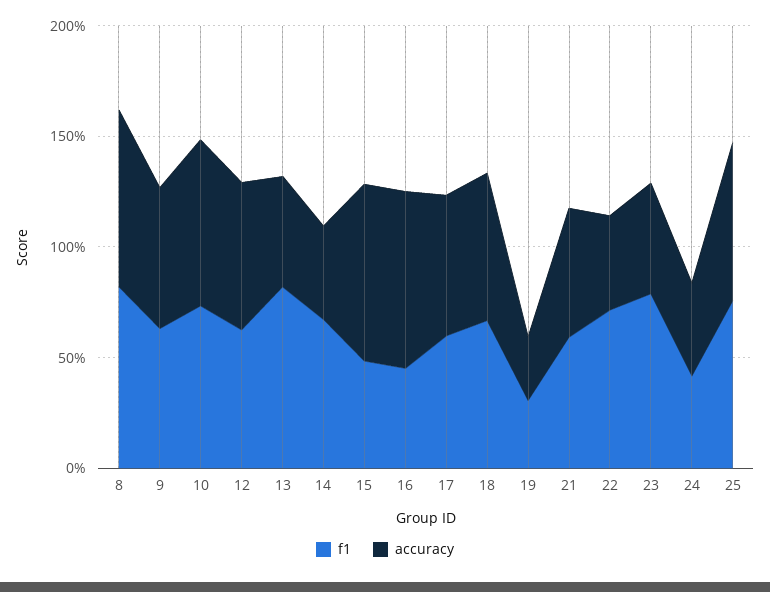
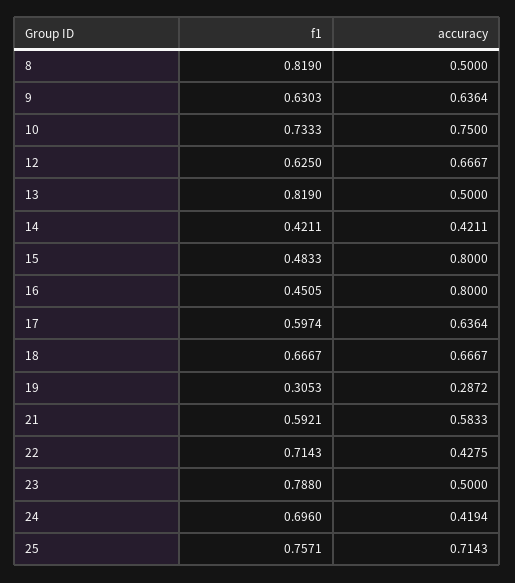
accuracy, 8: 0.8 -> 0.5
f1, 14: 0.7 -> 0.4211
f1, 24: 0.4 -> 0.696

